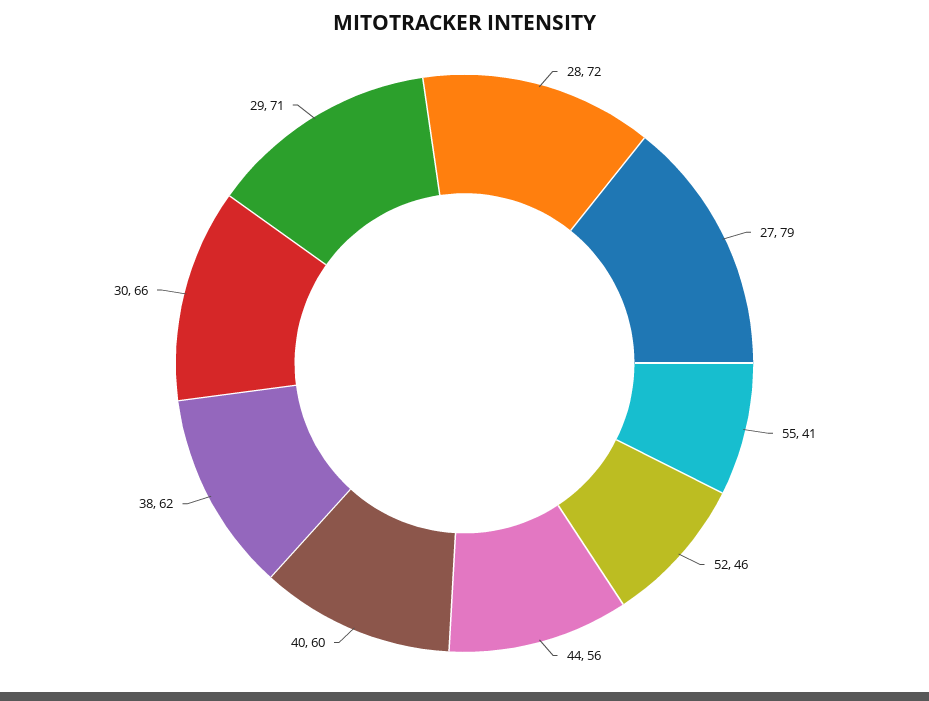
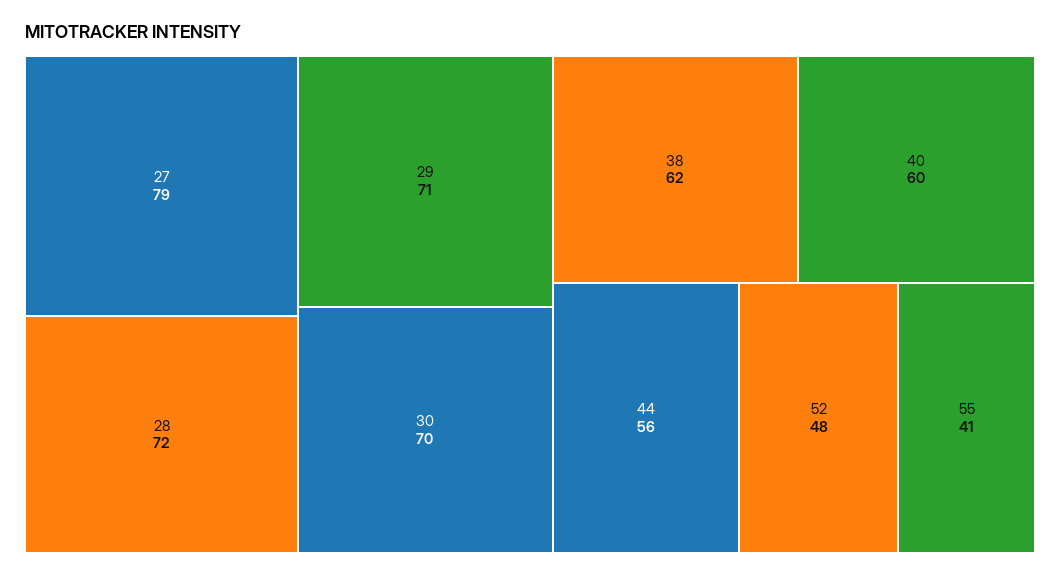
52: 46 -> 48
30: 66 -> 70

